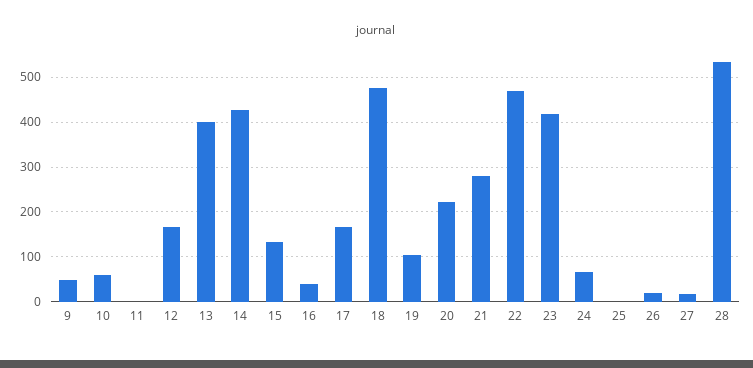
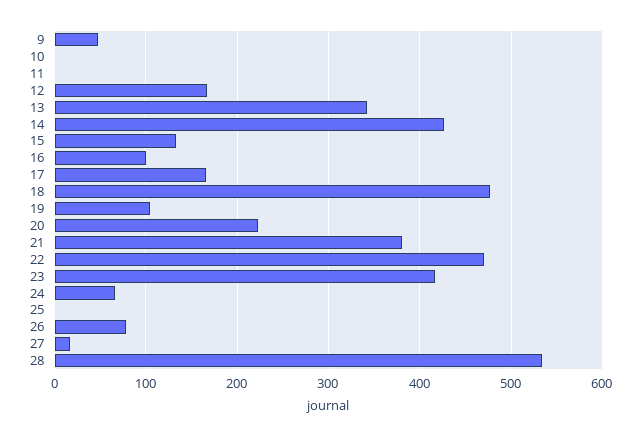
10: 60 -> 0
13: 400 -> 340
16: 40 -> 100
21: 280 -> 380
26: 20 -> 80

